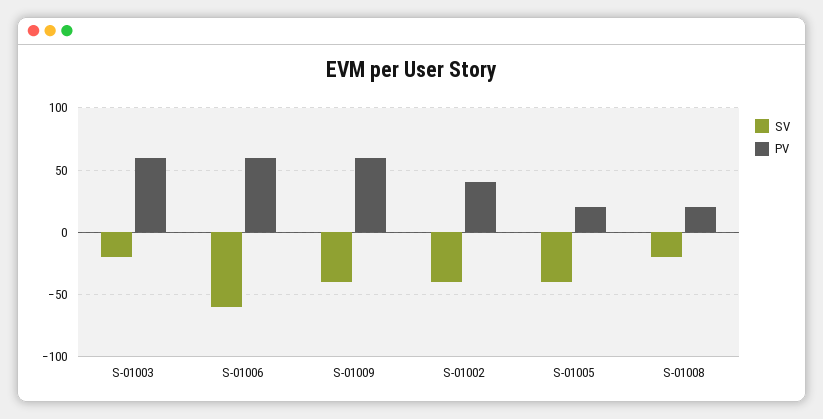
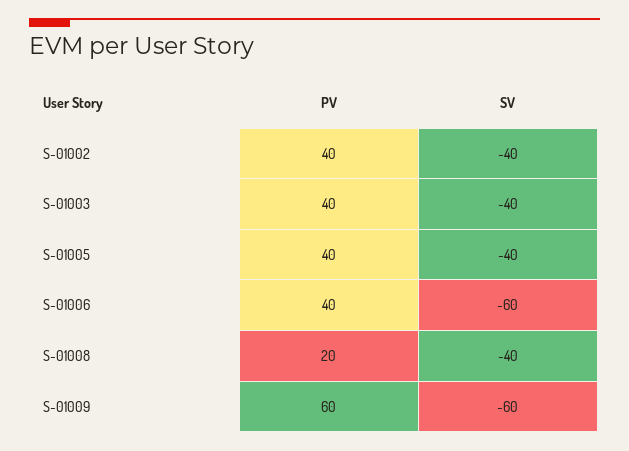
SV, S-01003: -20 -> -40
PV, S-01003: 60 -> 40
PV, S-01006: 60 -> 40
SV, S-01009: -40 -> -60
PV, S-01005: 20 -> 40
SV, S-01008: -20 -> -40

